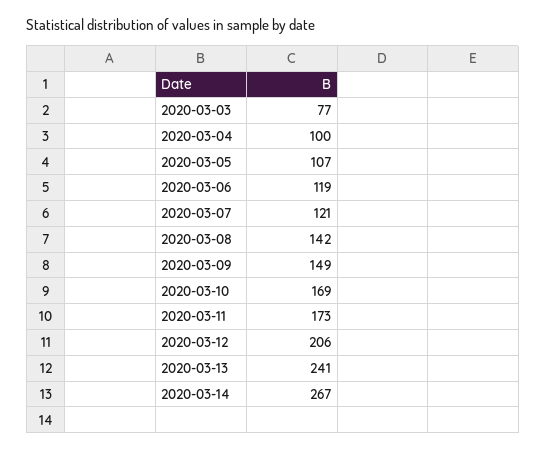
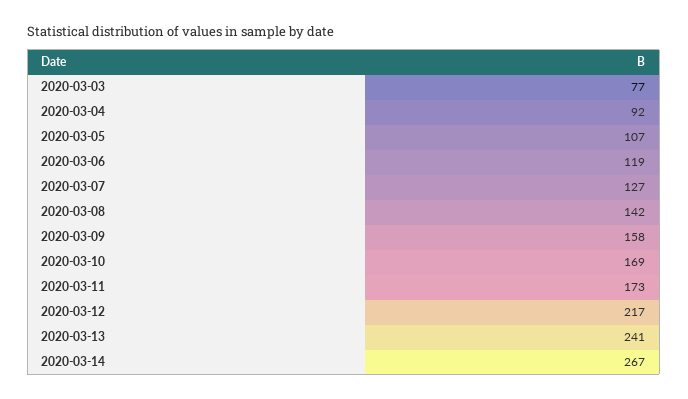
2020-03-04: 100 -> 92
2020-03-07: 121 -> 127
2020-03-09: 149 -> 158
2020-03-12: 206 -> 217

